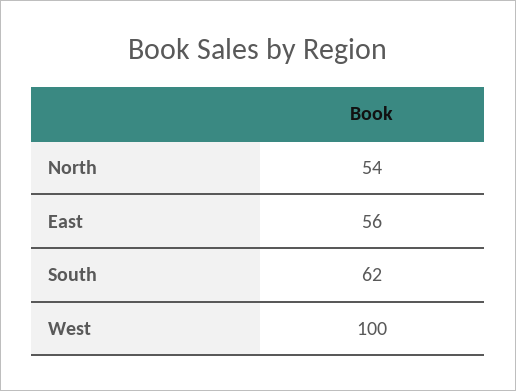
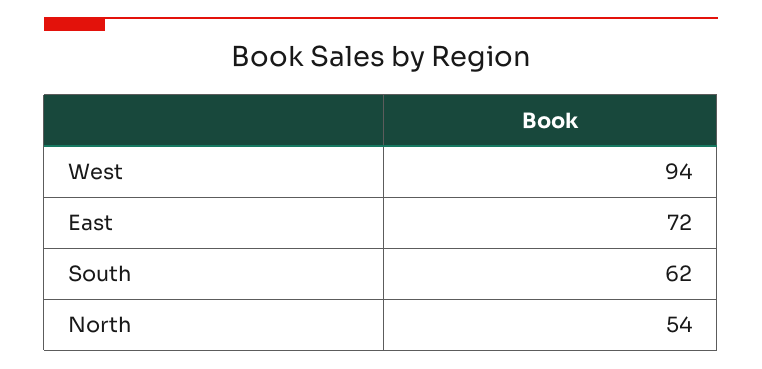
East: 56 -> 72
West: 100 -> 94

